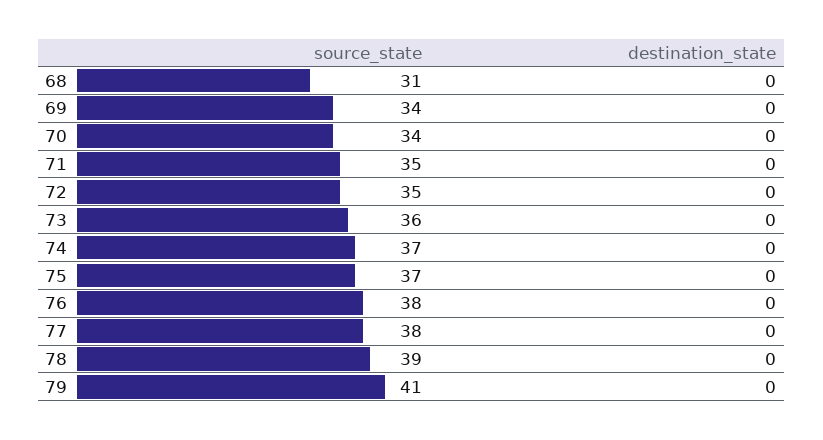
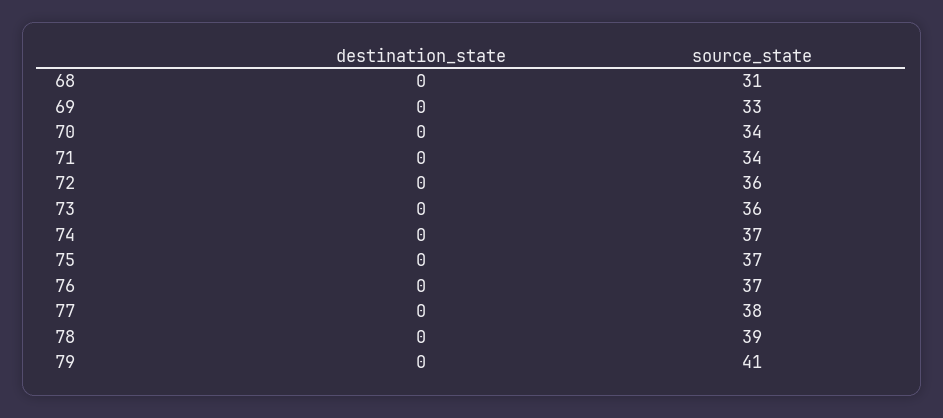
source_state, 69: 34 -> 33
source_state, 71: 35 -> 34
source_state, 72: 35 -> 36
source_state, 76: 38 -> 37

